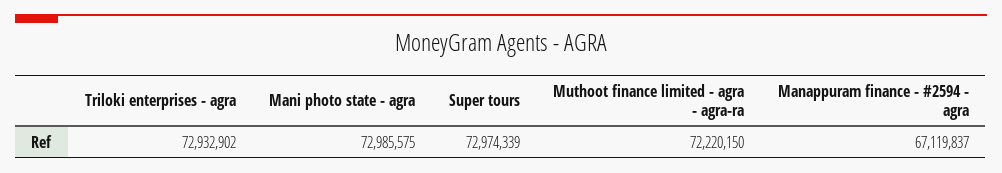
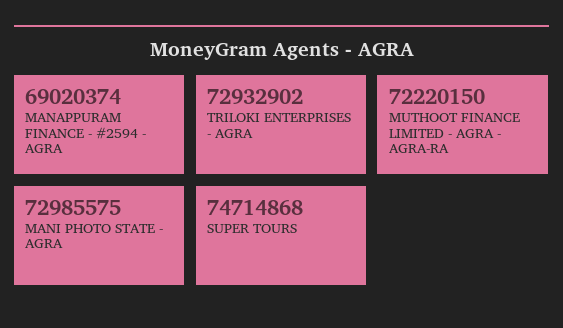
Super tours: 72974339 -> 74714868
Manappuram finance - #2594 - agra: 67119837 -> 69020374

